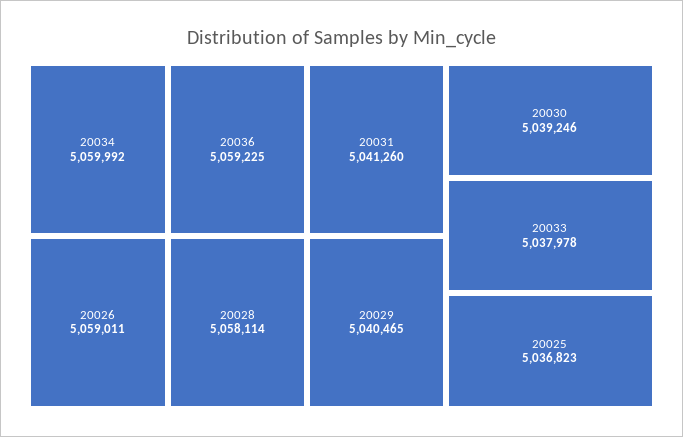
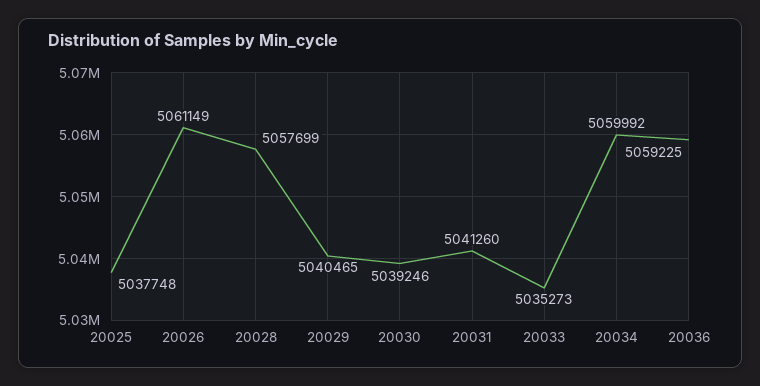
20026: 5059011 -> 5061149
20028: 5058114 -> 5057699
20033: 5037978 -> 5035273
20025: 5036823 -> 5037748

